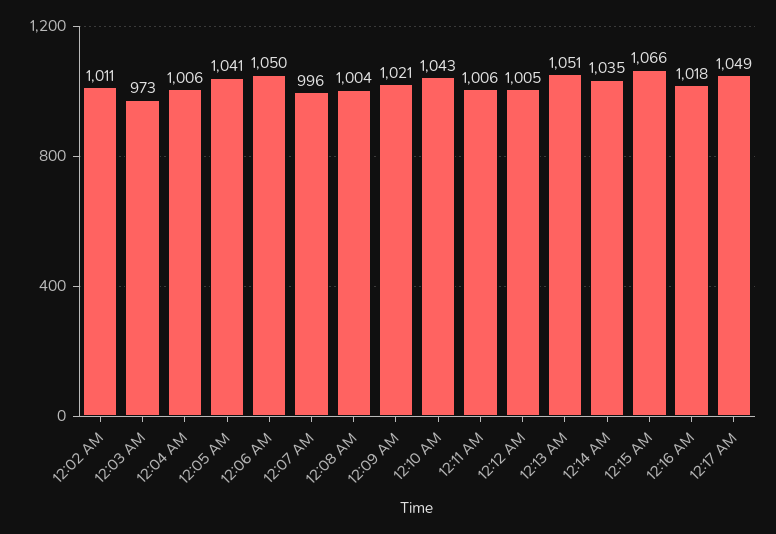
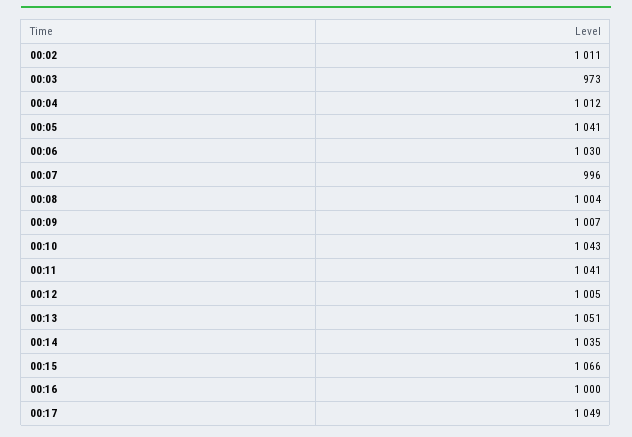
12:04 AM: 1006 -> 1012
12:06 AM: 1050 -> 1030
12:09 AM: 1021 -> 1007
12:11 AM: 1006 -> 1041
12:16 AM: 1018 -> 1000

